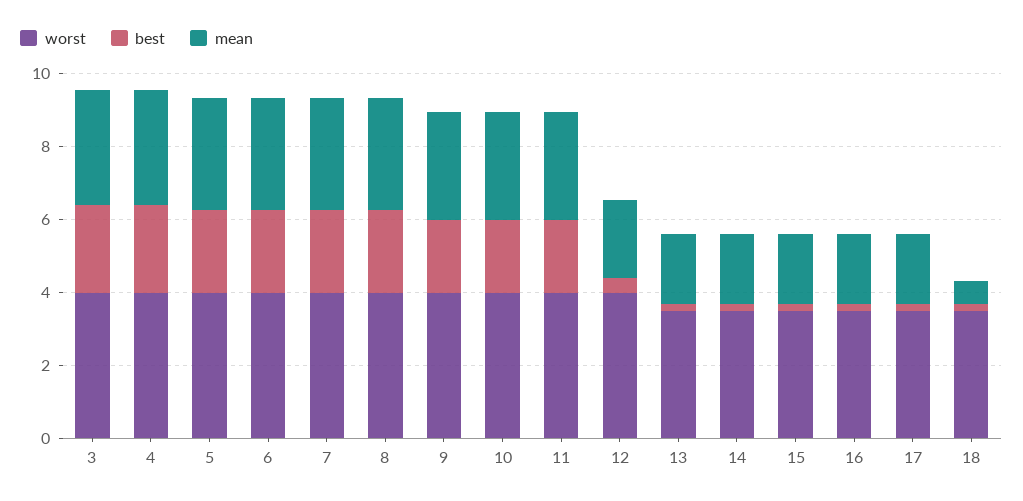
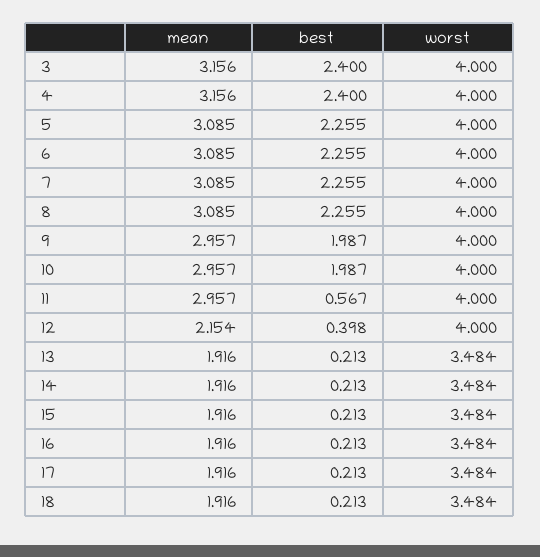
best, 11: 2 -> 0.567
mean, 18: 0.5 -> 1.916

